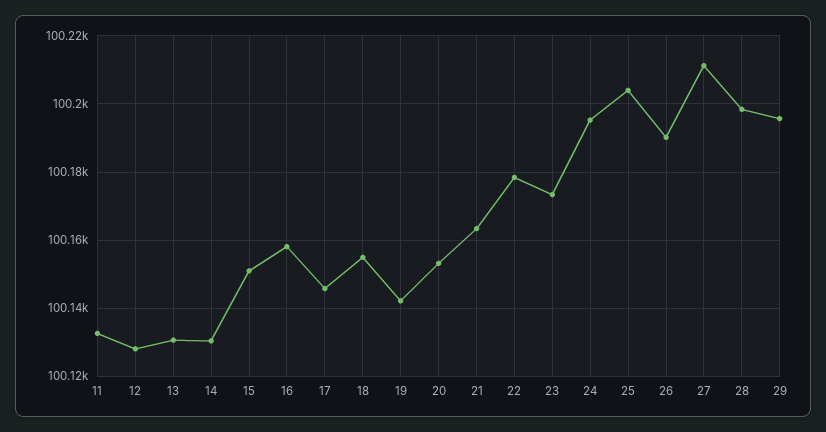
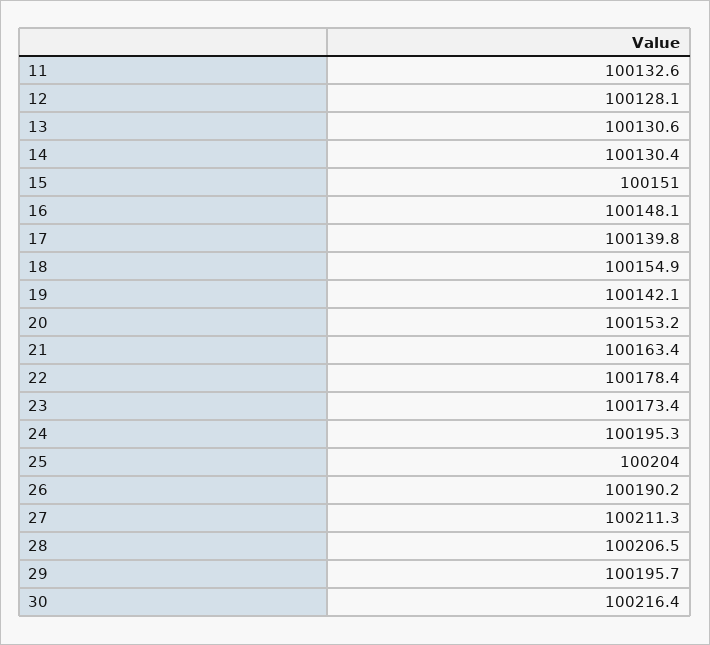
16: 100158 -> 100148.1
17: 100146 -> 100139.8
28: 100198 -> 100206.5
30: none -> 100216.4

